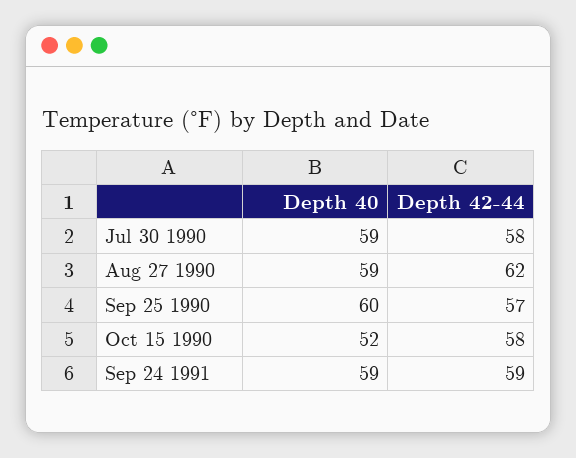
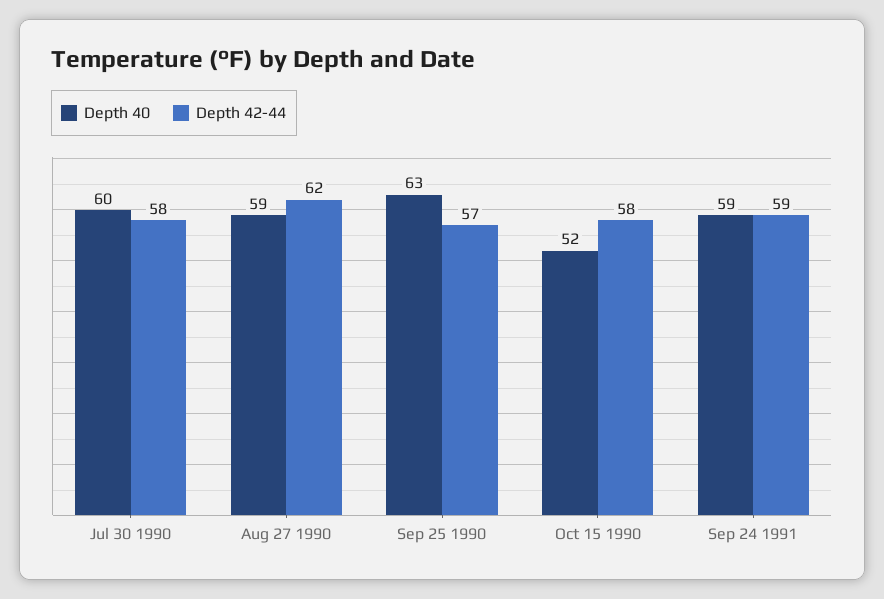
Depth 40, Jul 30 1990: 59 -> 60
Depth 40, Sep 25 1990: 60 -> 63

